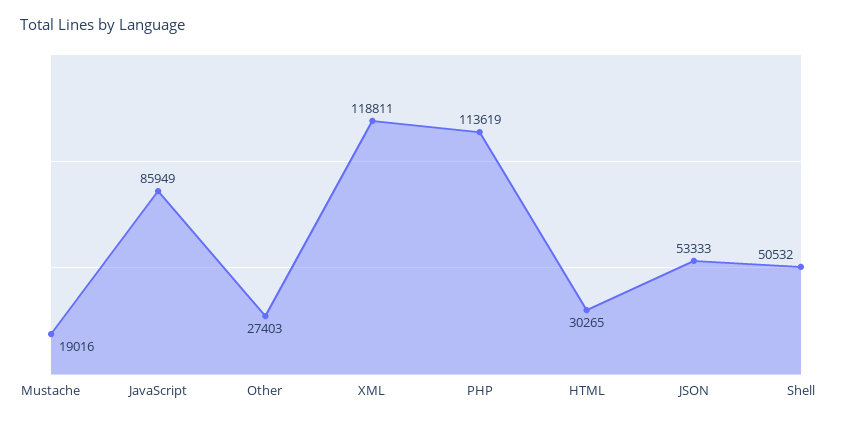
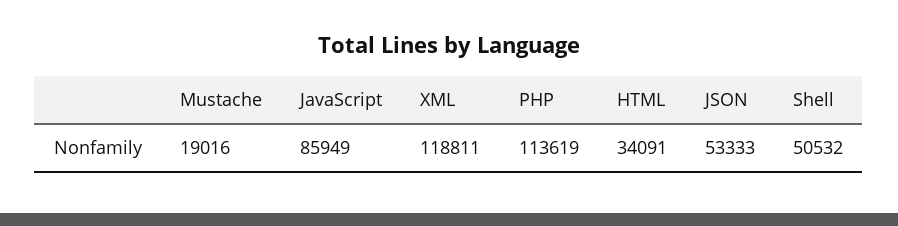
Other: 27403 -> none
HTML: 30265 -> 34091

